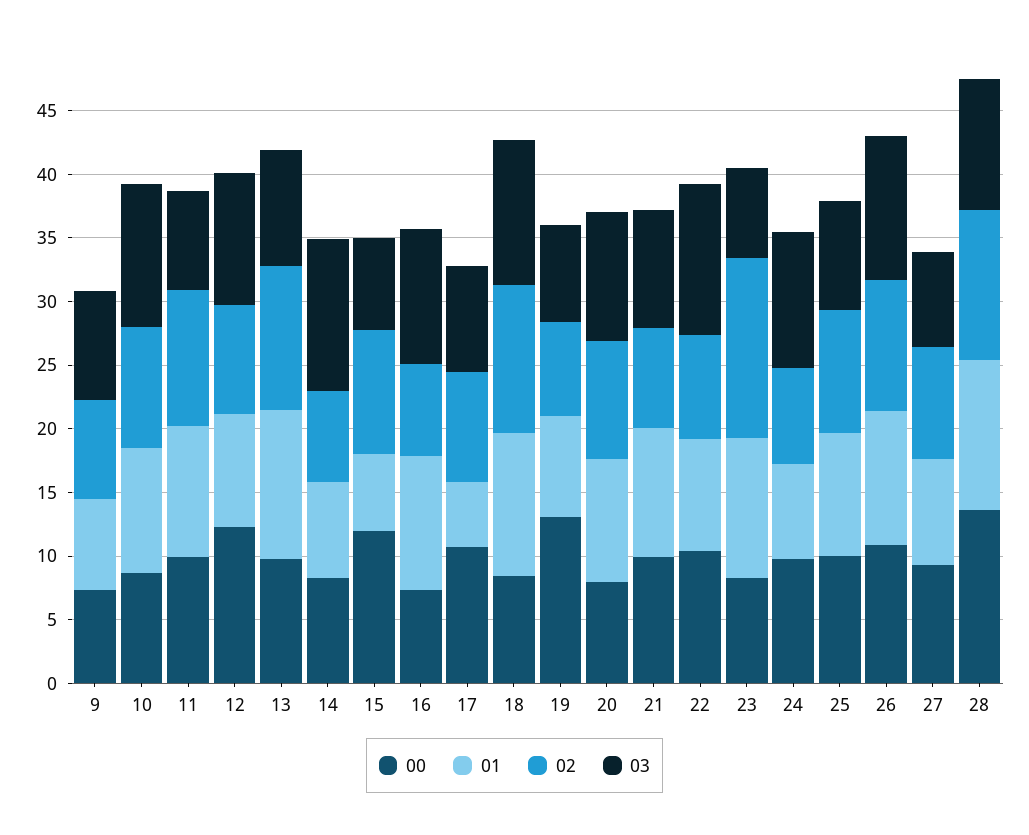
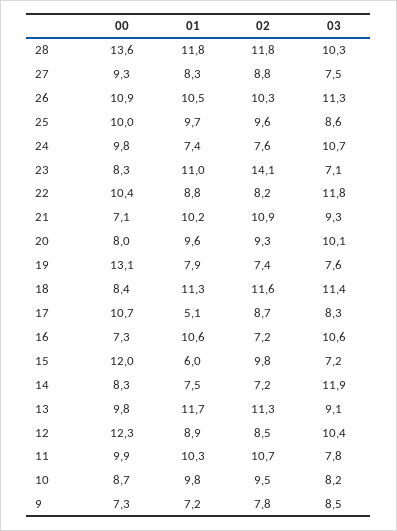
03, 10: 11 -> 8.2
00, 21: 10 -> 7.1
02, 21: 8 -> 10.9

